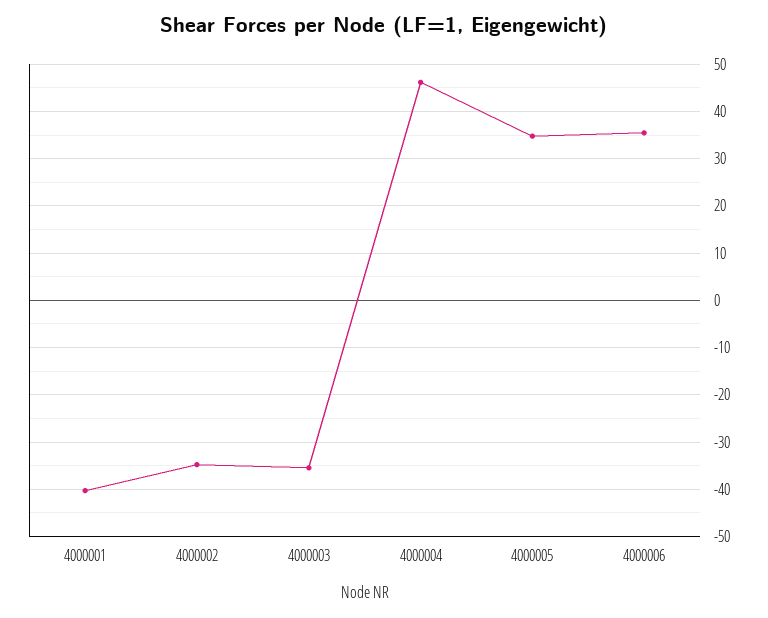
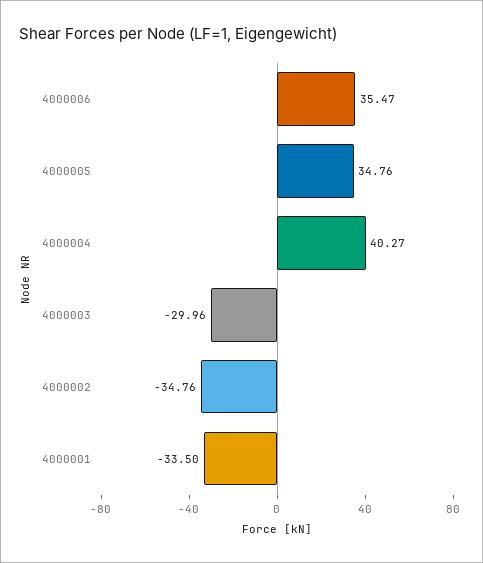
4000001: -40 -> -33.5
4000003: -36 -> -29.96
4000004: 46 -> 40.27

